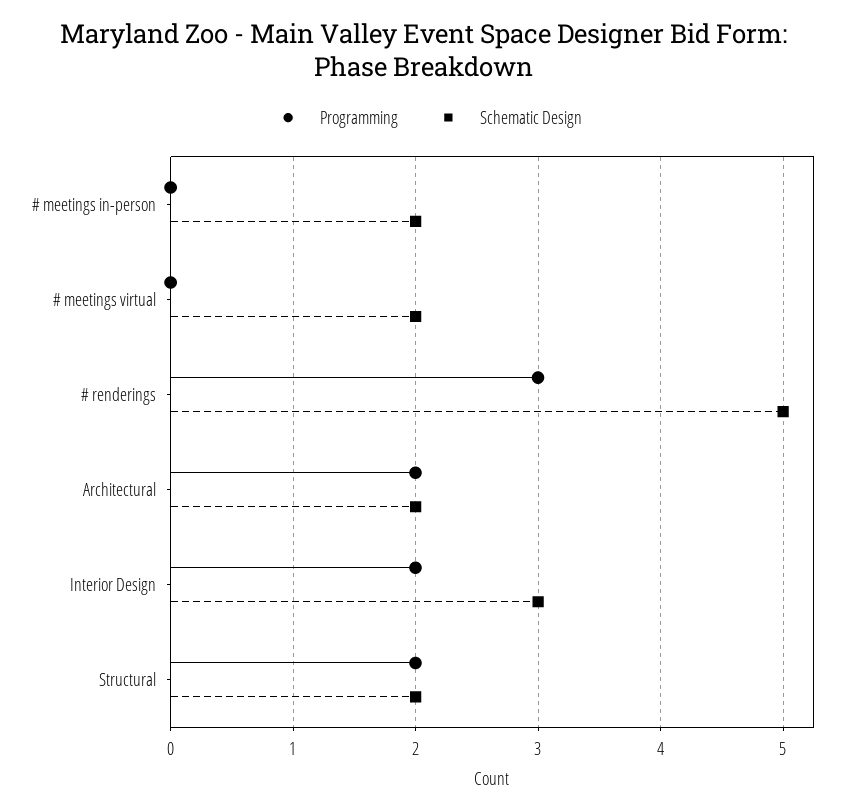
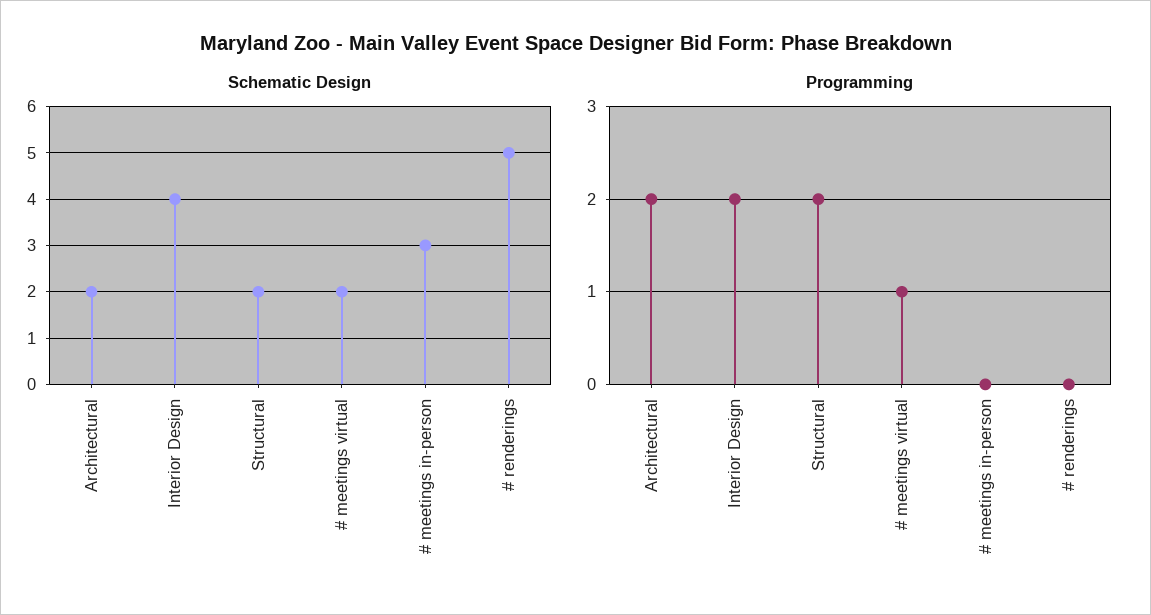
Schematic Design, # meetings in-person: 2 -> 3
Programming, # meetings virtual: 0 -> 1
Programming, # renderings: 3 -> 0
Schematic Design, Interior Design: 3 -> 4

